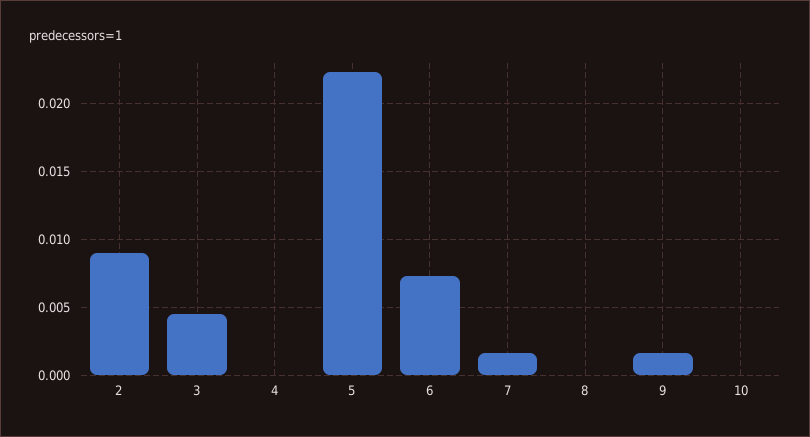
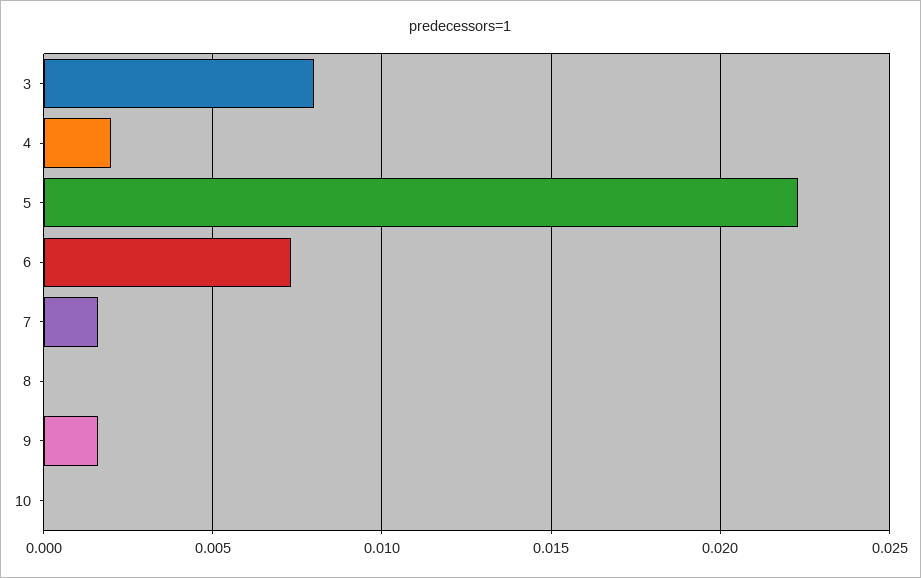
2: 0.009 -> none
3: 0.0045 -> 0.008
4: 0 -> 0.002

